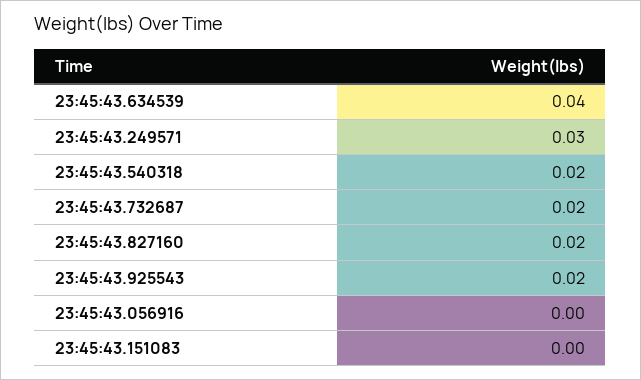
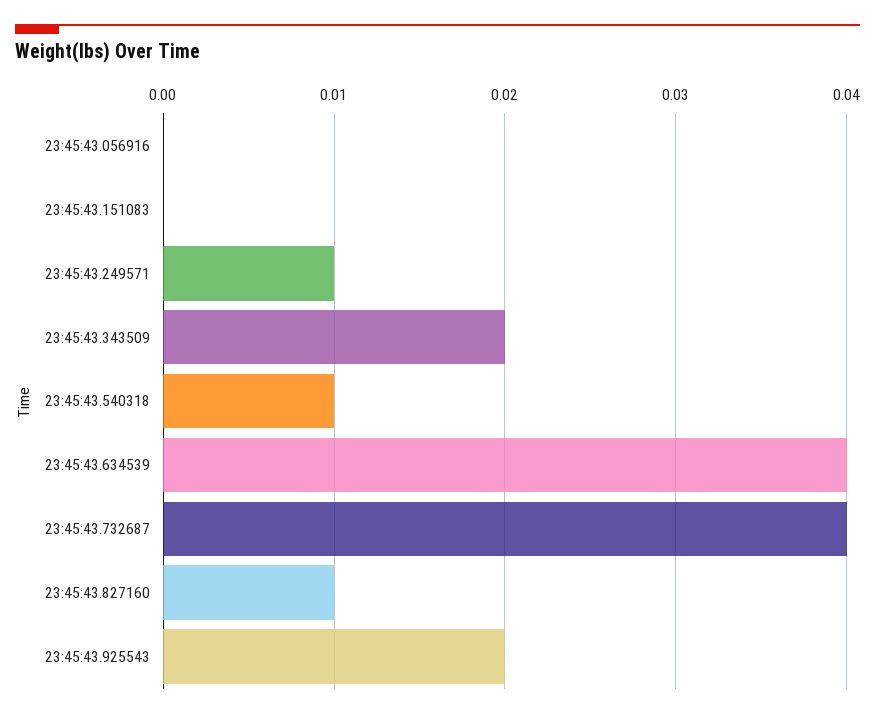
23:45:43.249571: 0.03 -> 0.01
23:45:43.540318: 0.02 -> 0.01
23:45:43.732687: 0.02 -> 0.04
23:45:43.827160: 0.02 -> 0.01
23:45:43.343509: none -> 0.02

